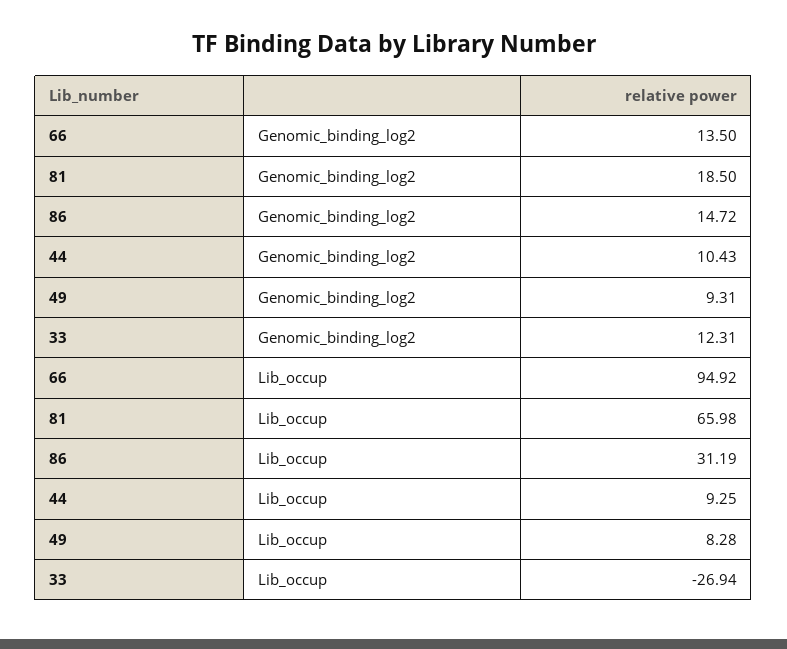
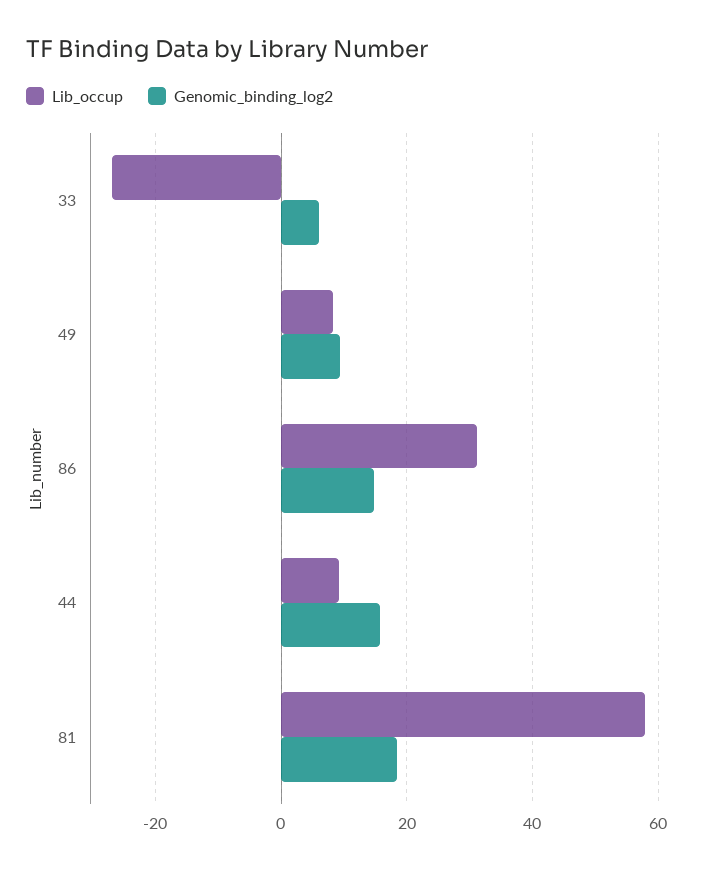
Genomic_binding_log2, 66: 13.5 -> none
Genomic_binding_log2, 44: 10.43 -> 16
Genomic_binding_log2, 33: 12.31 -> 6
Lib_occup, 66: 94.92 -> none
Lib_occup, 81: 65.98 -> 58

